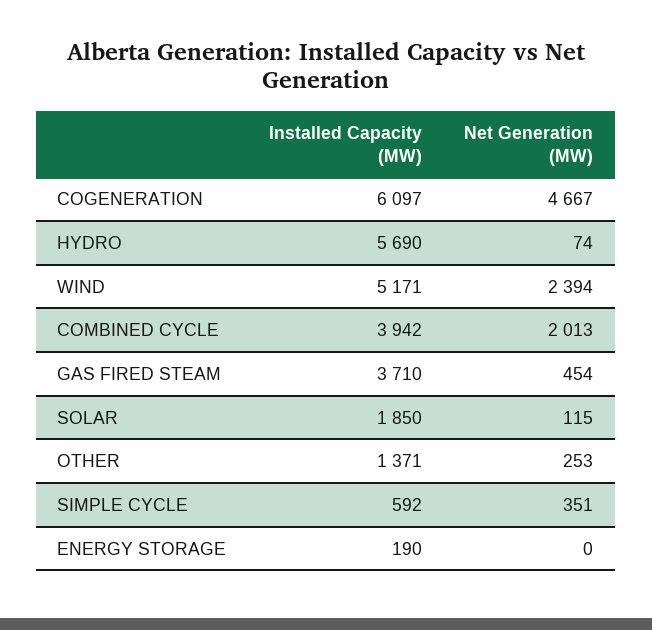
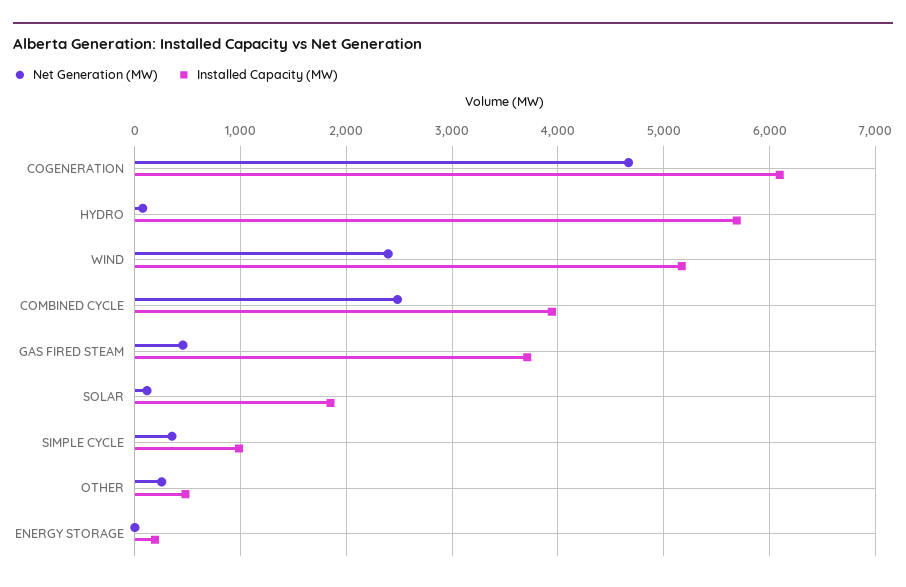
Net Generation (MW), COMBINED CYCLE: 2013 -> 2500
Installed Capacity (MW), OTHER: 1371 -> 500
Installed Capacity (MW), SIMPLE CYCLE: 592 -> 1000

